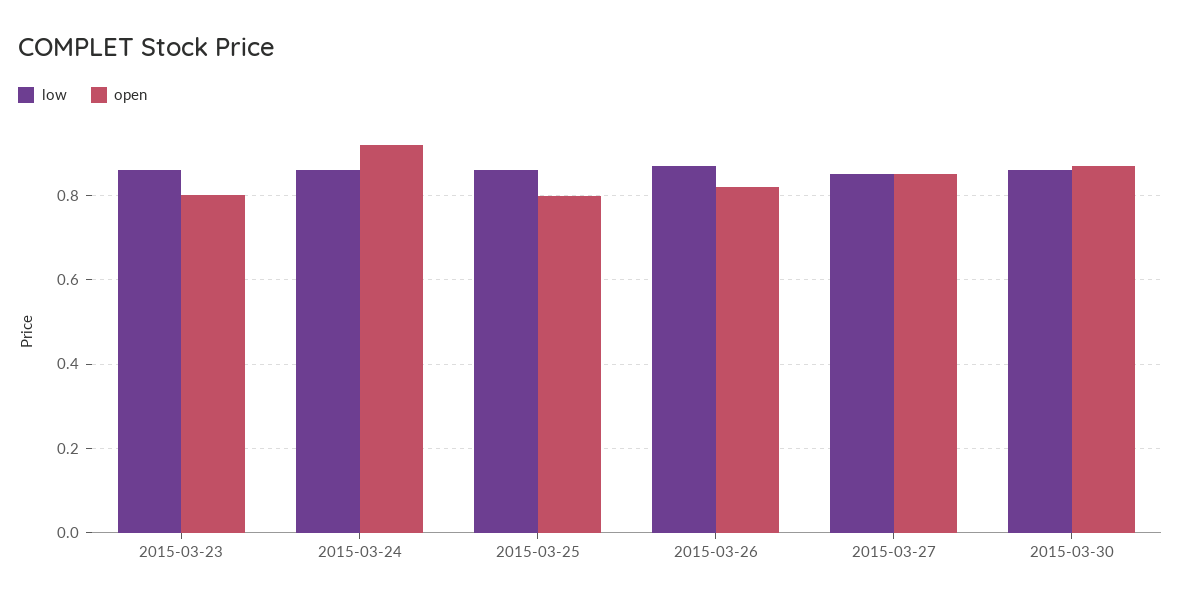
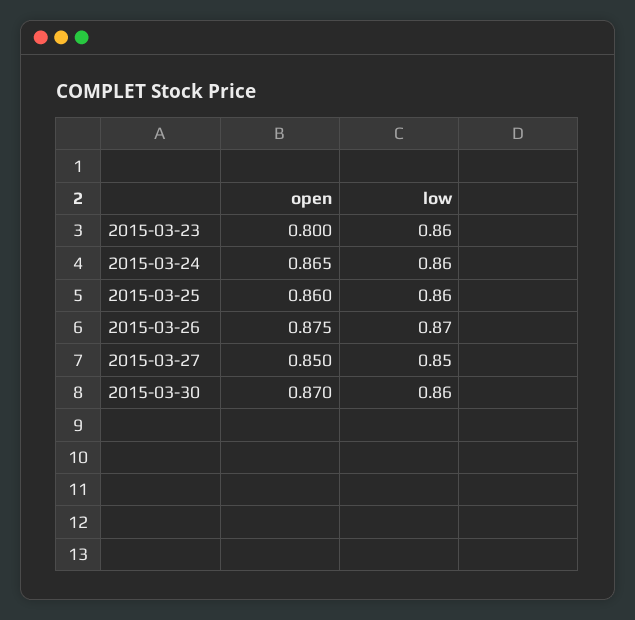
open, 2015-03-24: 0.92 -> 0.865
open, 2015-03-25: 0.8 -> 0.86
open, 2015-03-26: 0.82 -> 0.875

